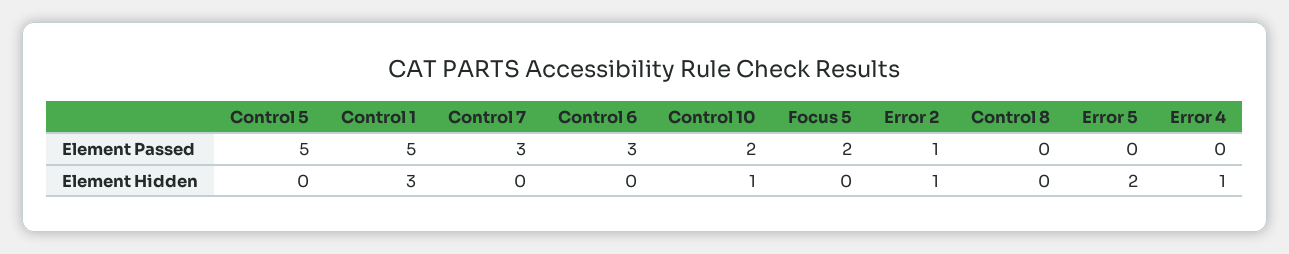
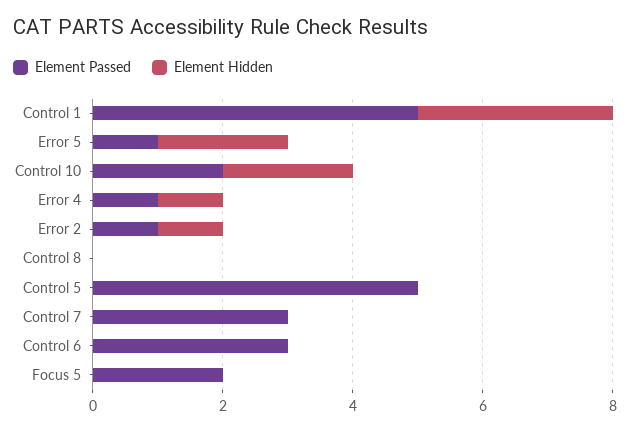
Element Passed, Error 5: 0 -> 1
Element Passed, Error 4: 0 -> 1
Element Hidden, Control 10: 1 -> 2

